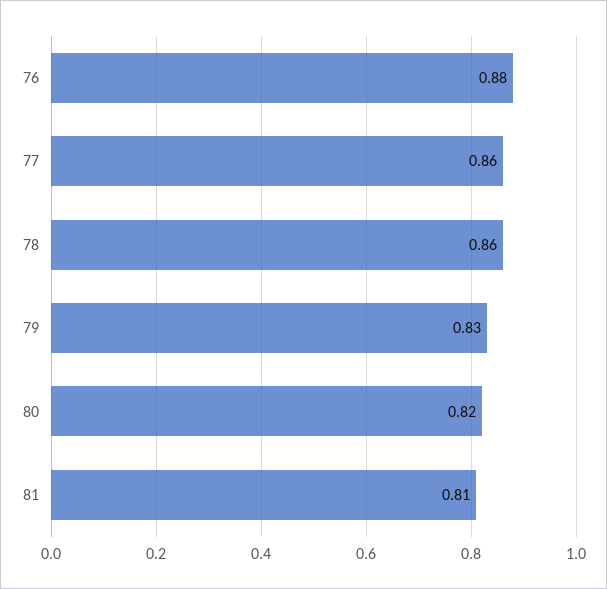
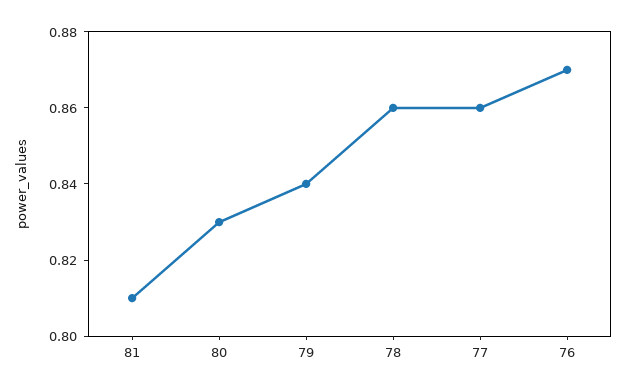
76: 0.88 -> 0.87
79: 0.83 -> 0.84
80: 0.82 -> 0.83

